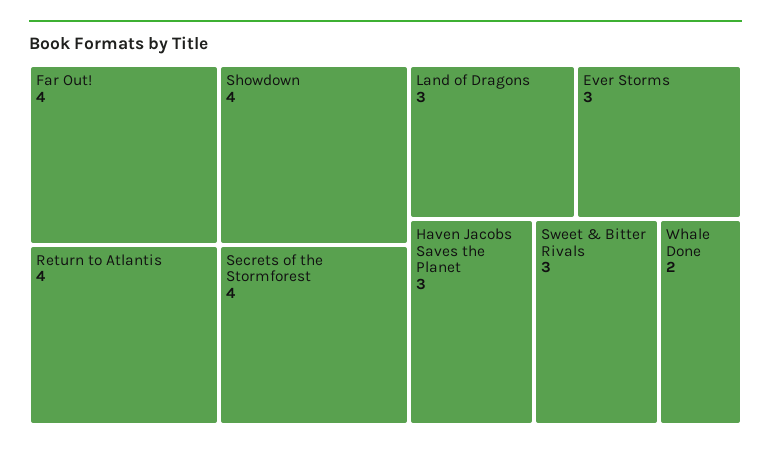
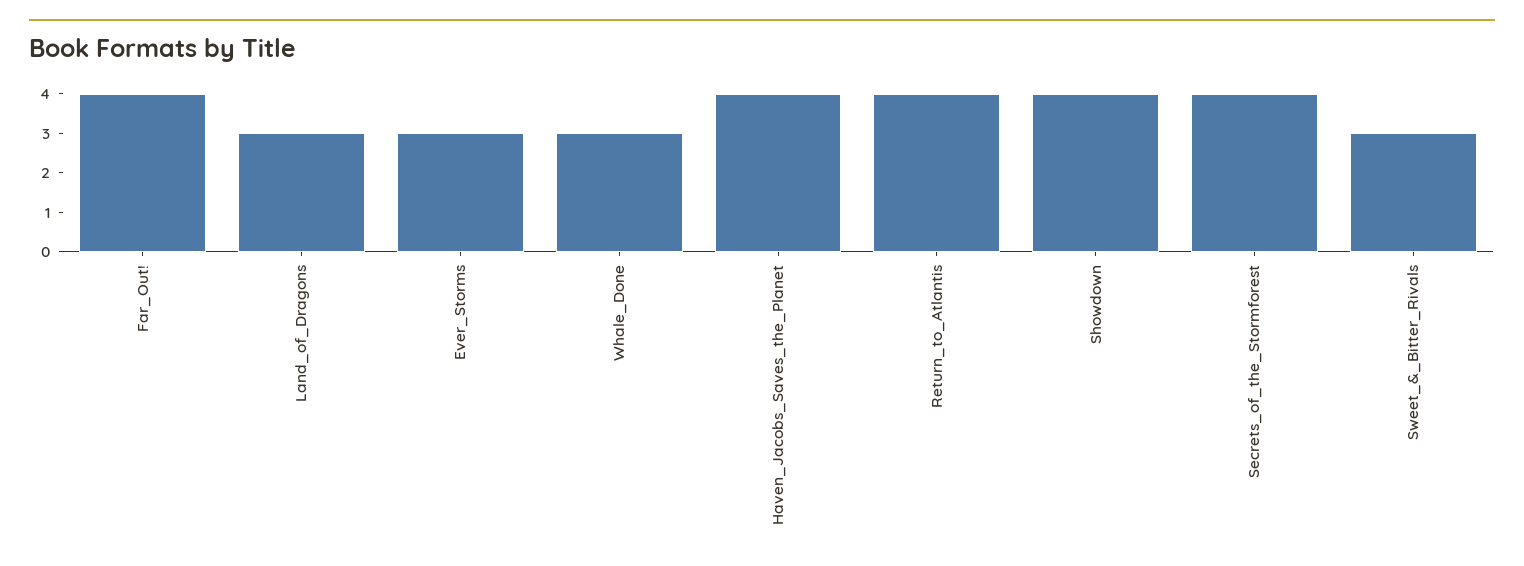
Haven Jacobs Saves the Planet: 3 -> 4
Whale Done: 2 -> 3

